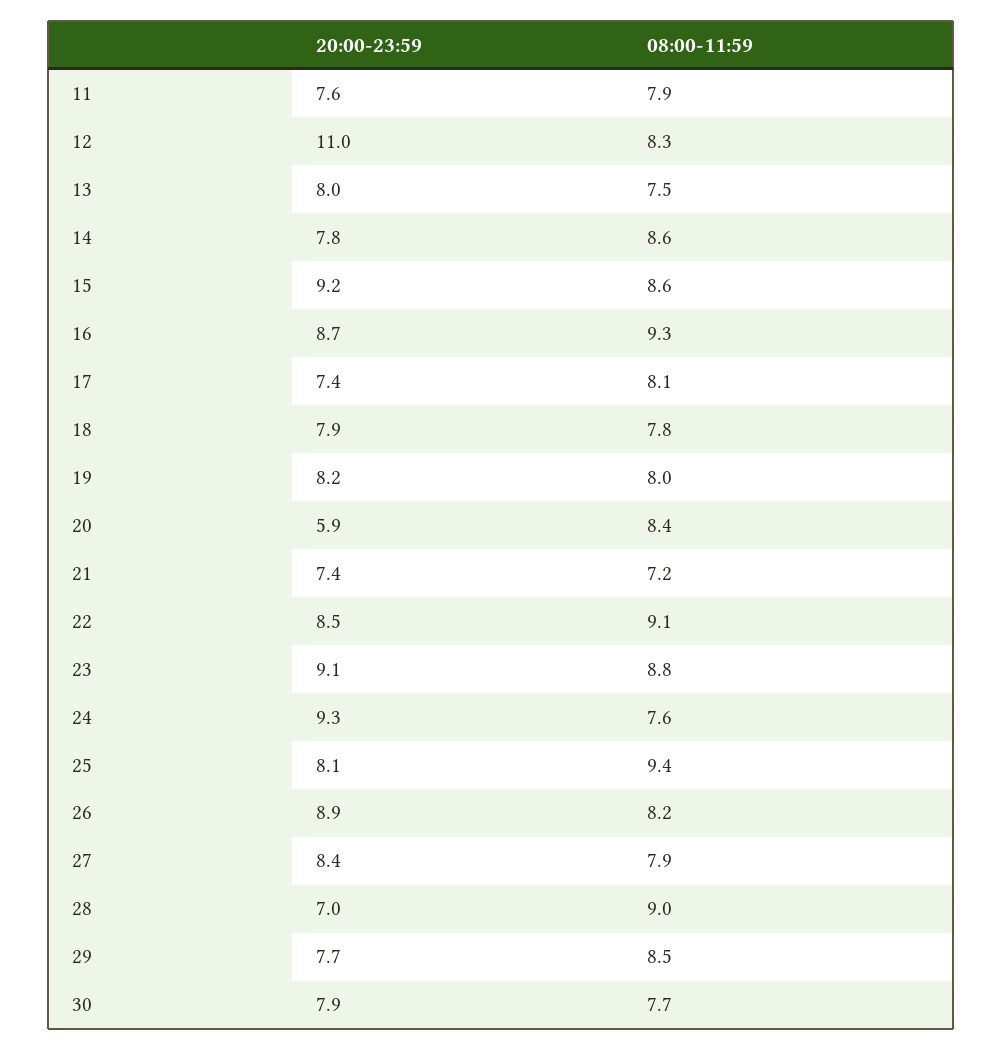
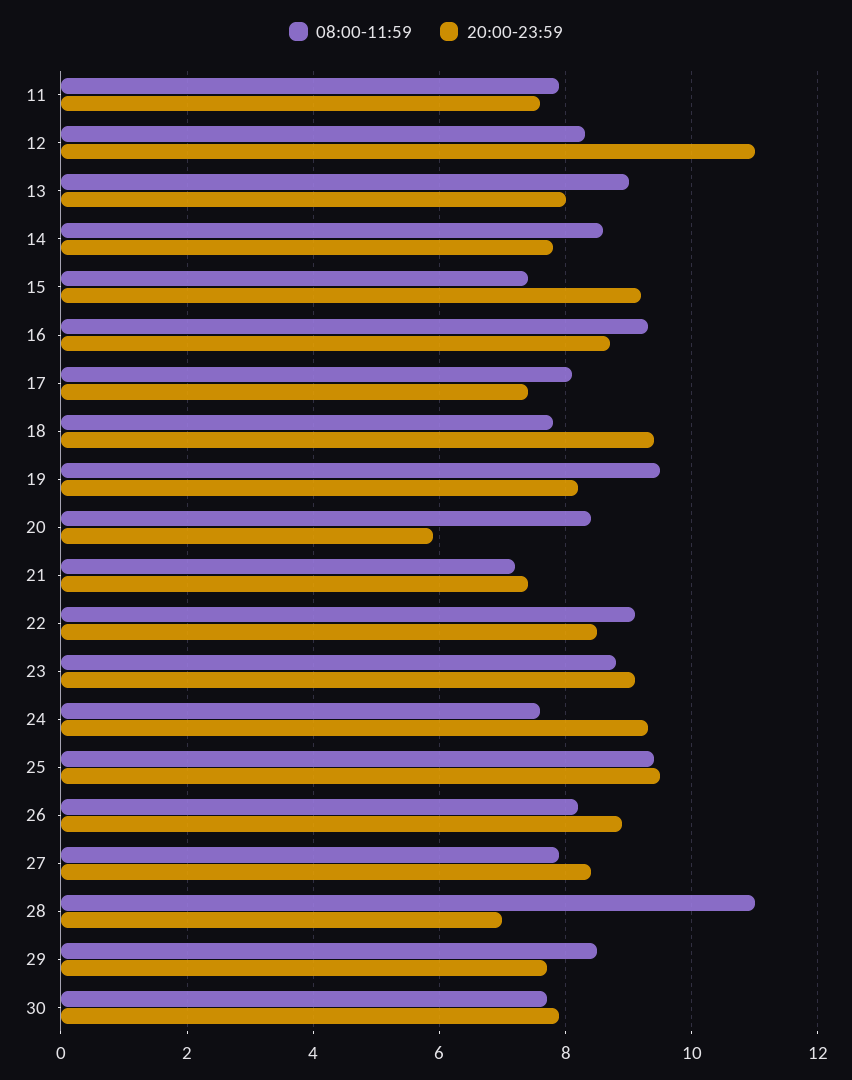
08:00-11:59, 13: 7.5 -> 9
08:00-11:59, 15: 8.6 -> 7.5
20:00-23:59, 18: 7.9 -> 9.5
08:00-11:59, 19: 8 -> 9.5
20:00-23:59, 25: 8.1 -> 9.5
08:00-11:59, 28: 9 -> 11

